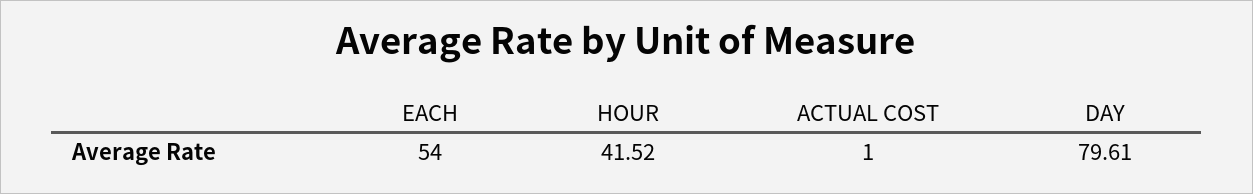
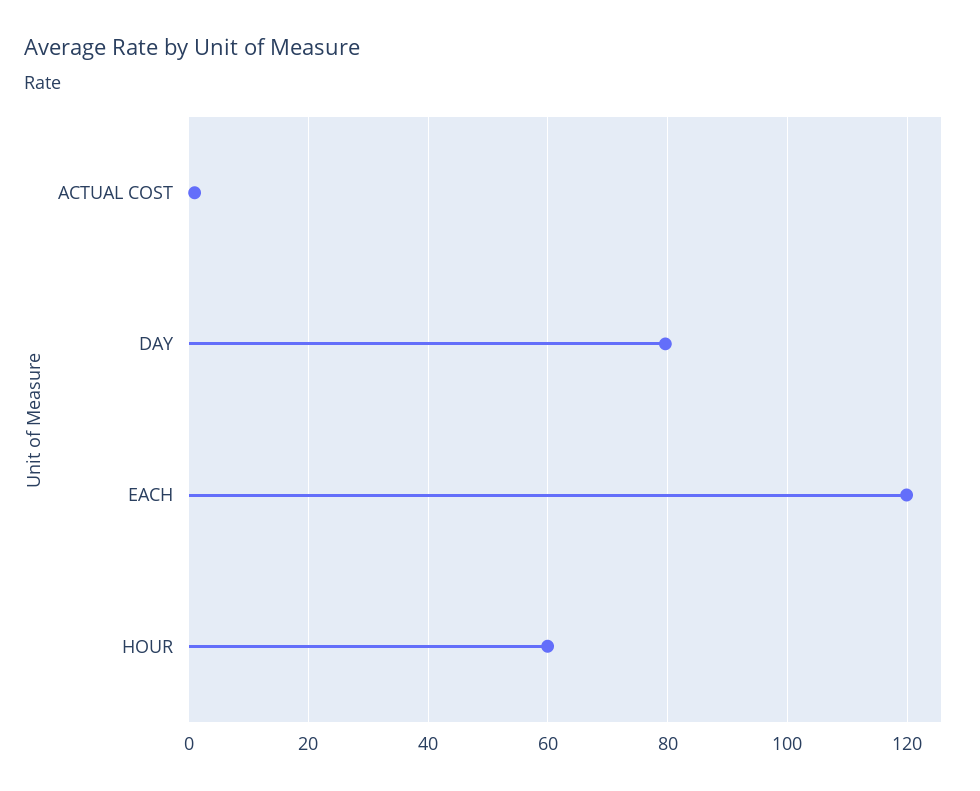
EACH: 54 -> 120
HOUR: 41.52 -> 60

